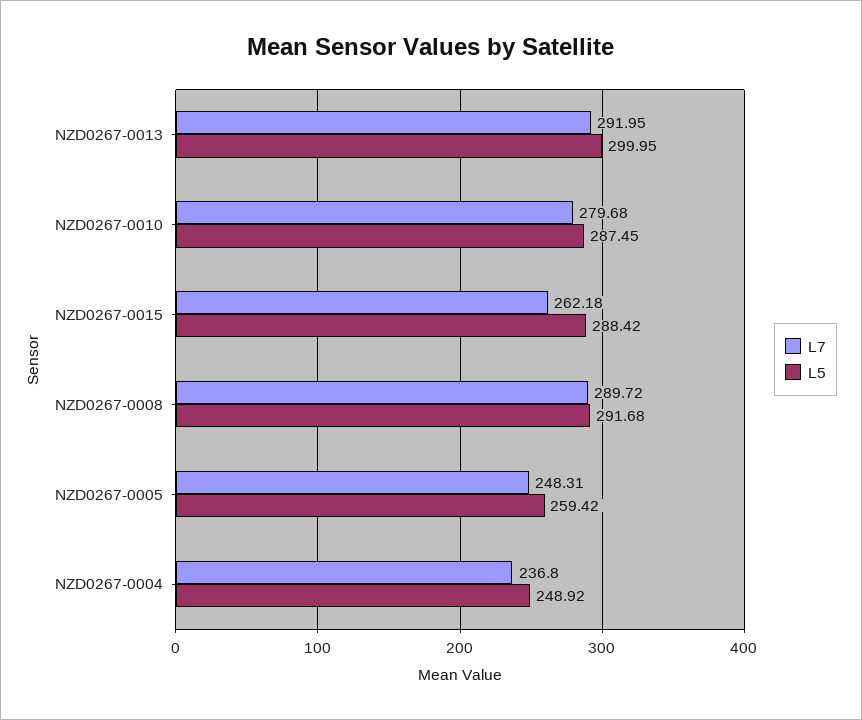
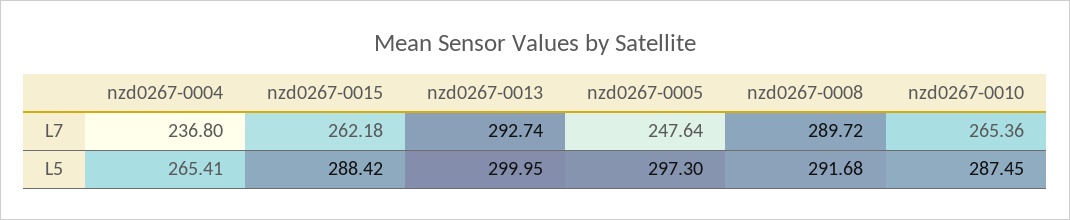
L7, NZD0267-0013: 291.95 -> 292.74
L7, NZD0267-0010: 279.68 -> 265.36
L7, NZD0267-0005: 248.31 -> 247.64
L5, NZD0267-0005: 259.42 -> 297.3
L5, NZD0267-0004: 248.92 -> 265.41

